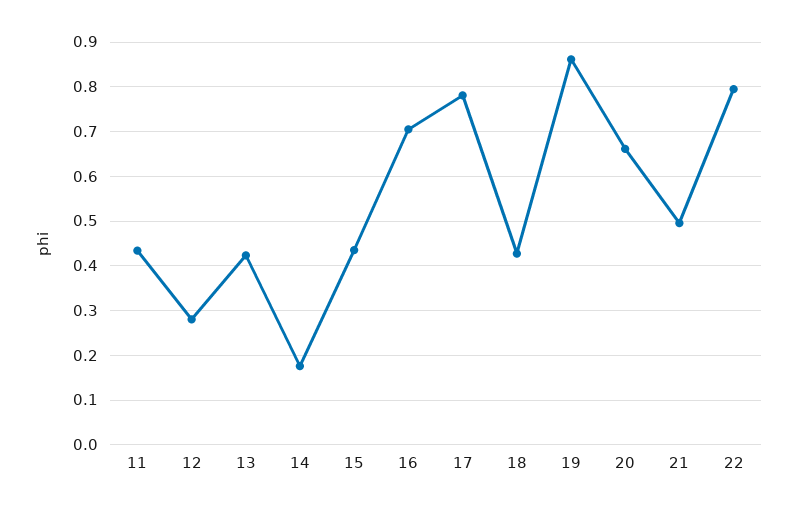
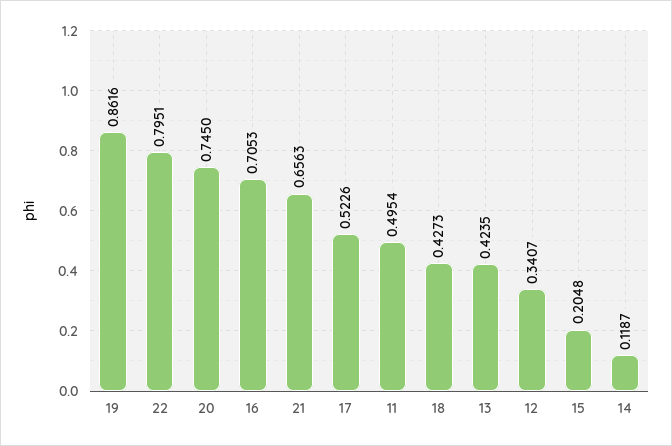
11: 0.44 -> 0.4954
12: 0.28 -> 0.3407
14: 0.18 -> 0.1187
15: 0.44 -> 0.2048
17: 0.78 -> 0.5226
20: 0.66 -> 0.745
21: 0.5 -> 0.6563

